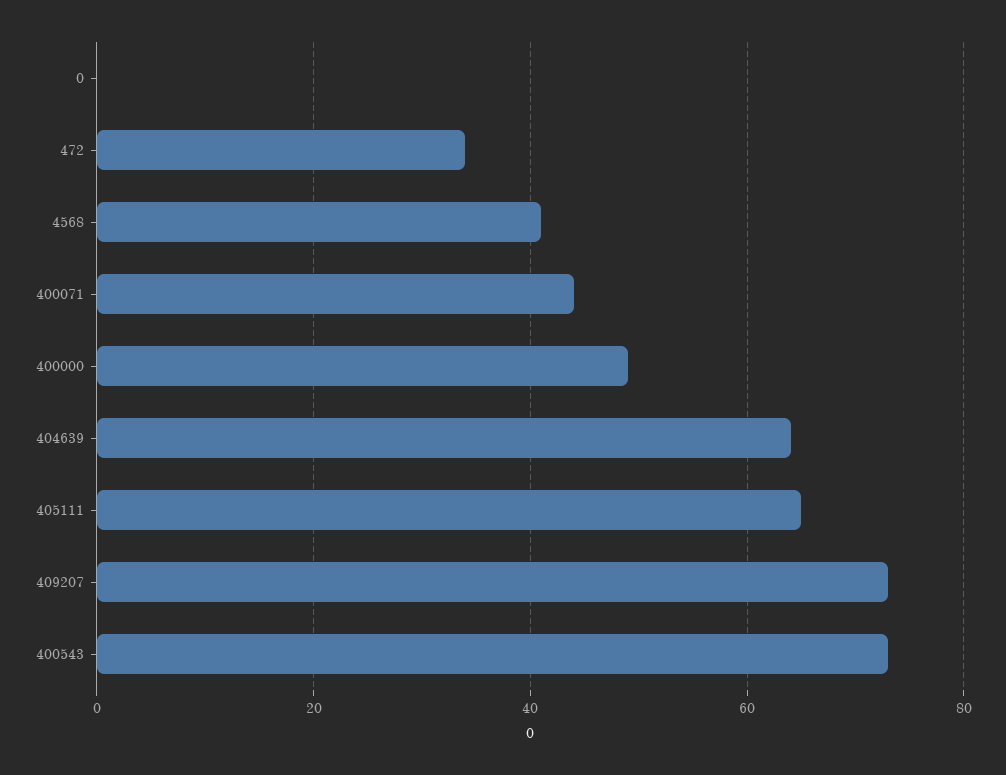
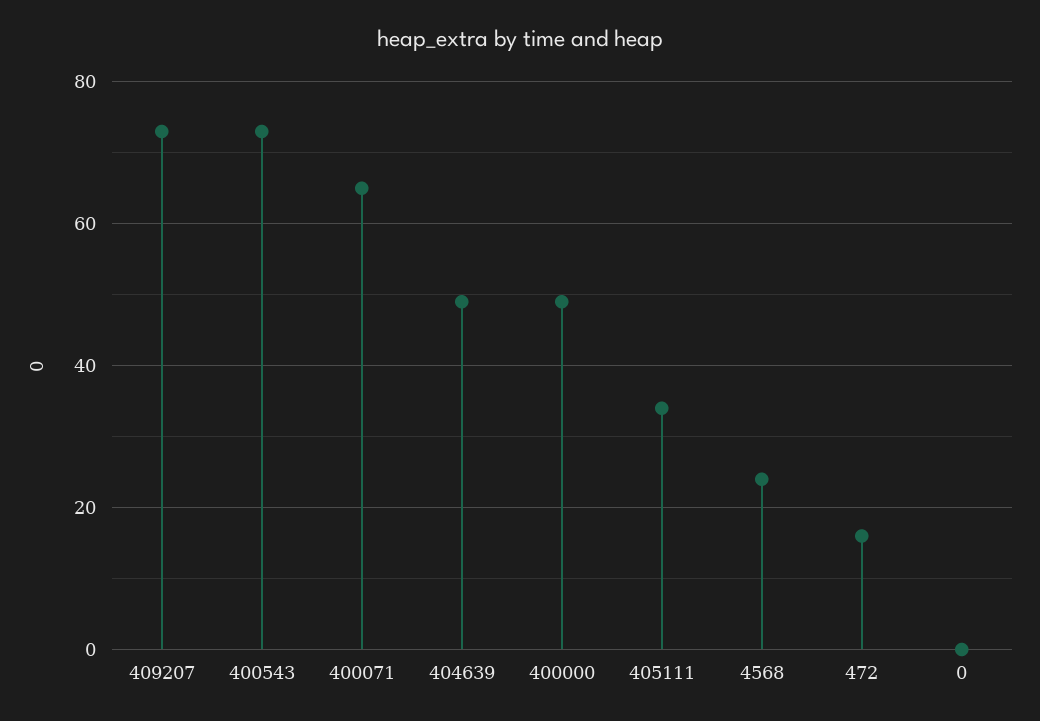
472: 35 -> 15
4568: 40 -> 25
400071: 45 -> 65
404639: 65 -> 50
405111: 65 -> 35

